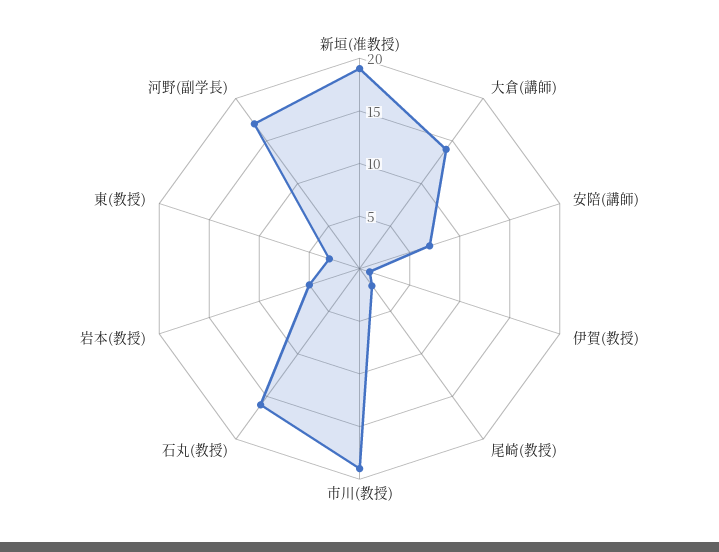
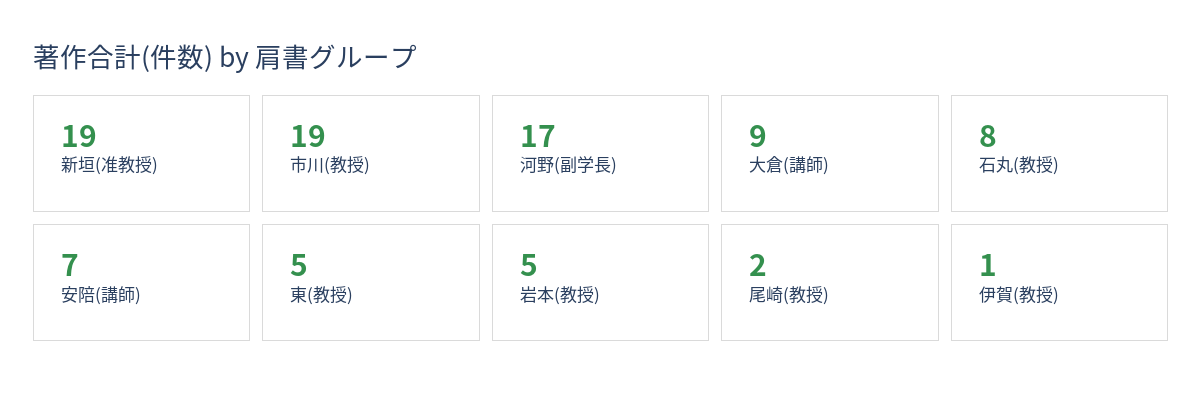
大倉(講師): 14 -> 9
石丸(教授): 16 -> 8
東(教授): 3 -> 5

